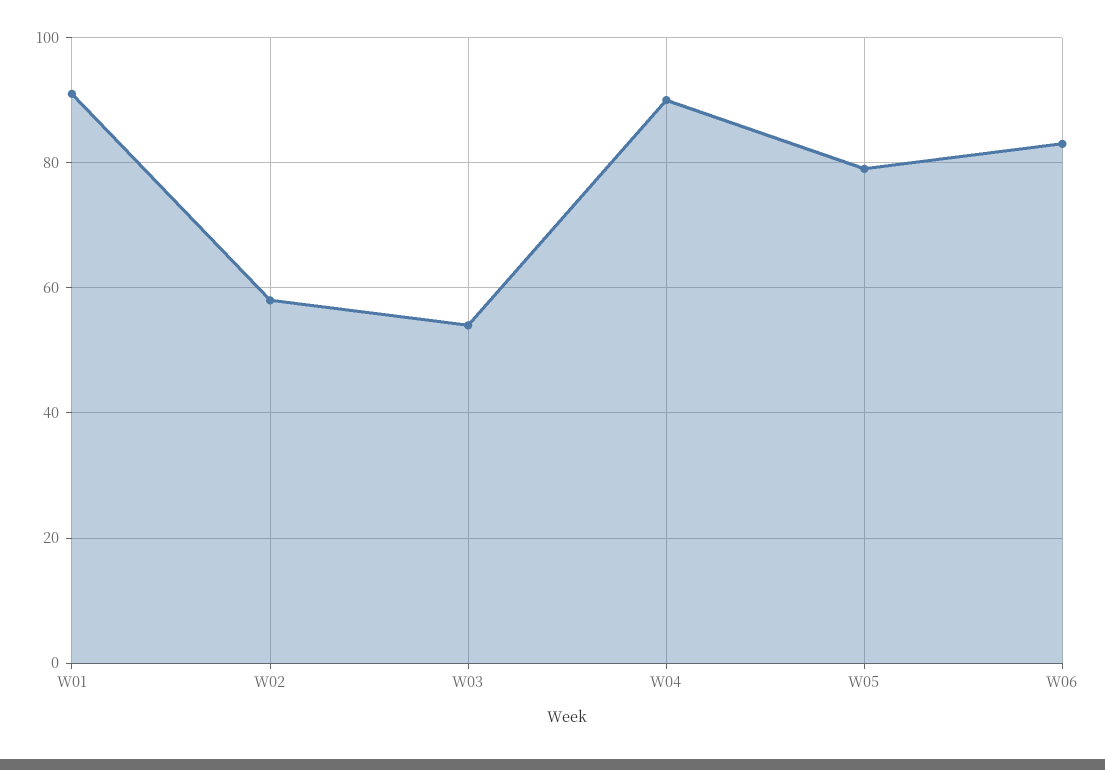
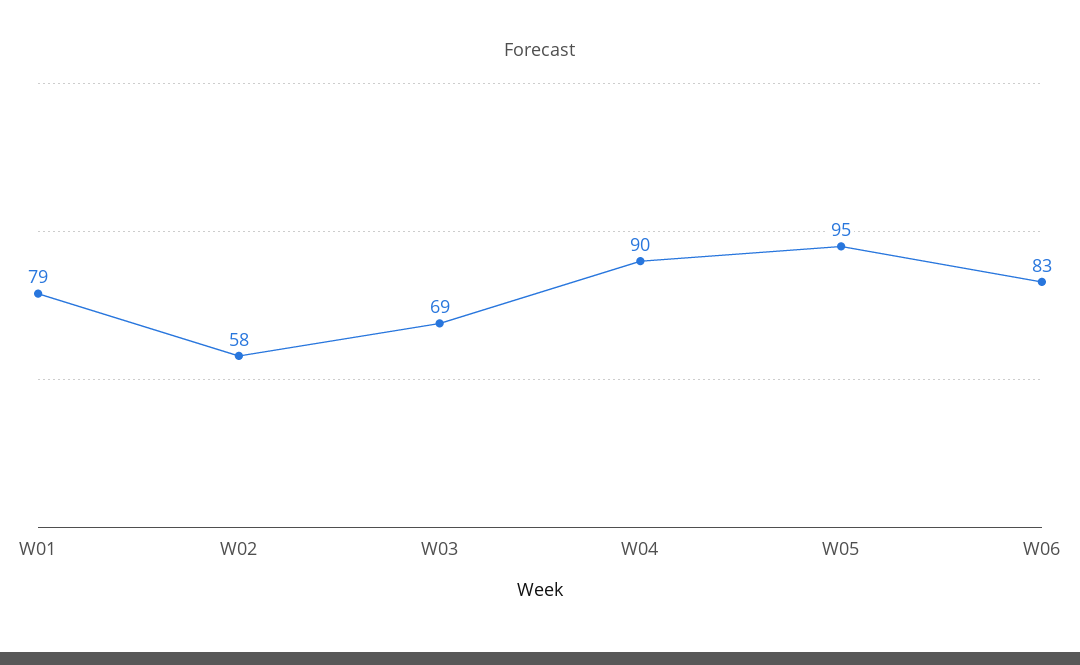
W01: 90 -> 79
W03: 55 -> 69
W05: 80 -> 95

